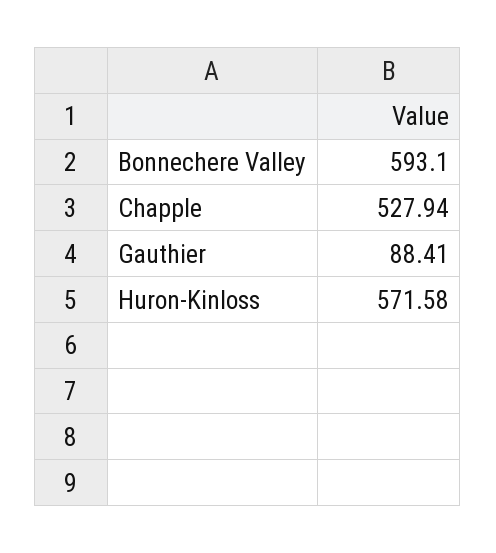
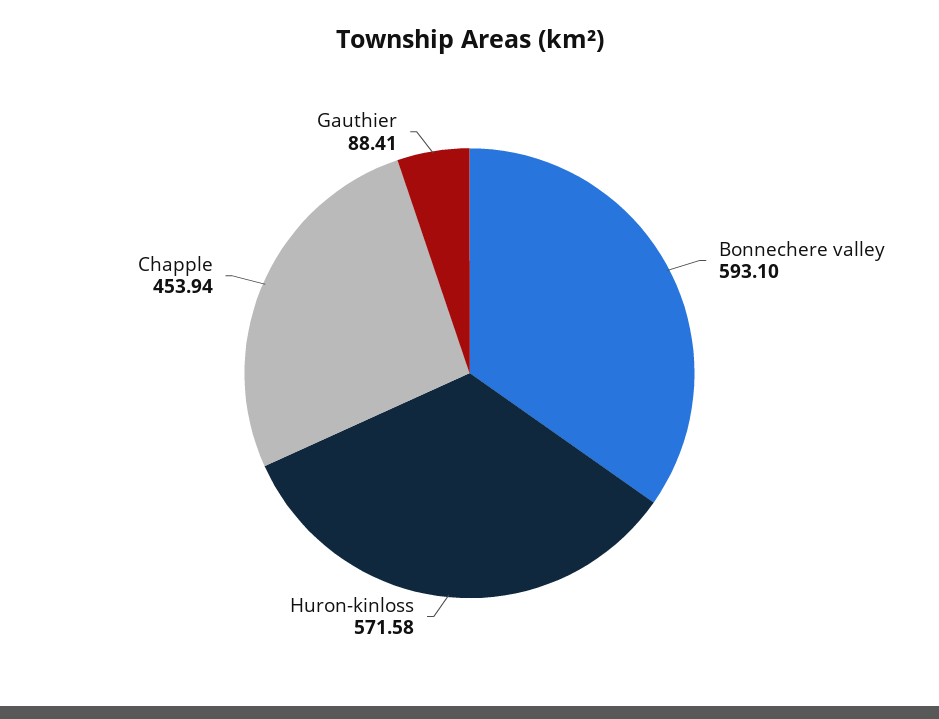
Chapple: 527.94 -> 453.94

